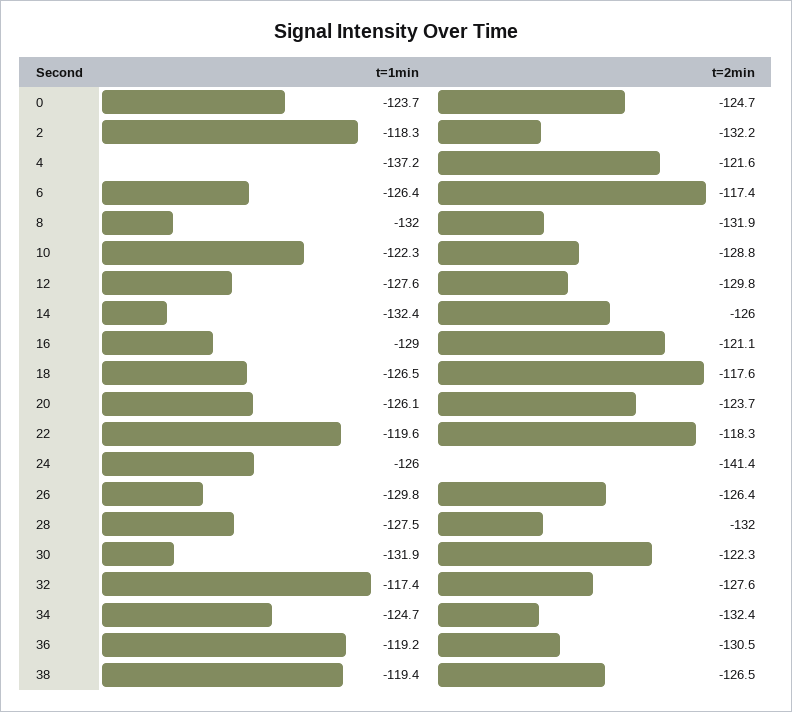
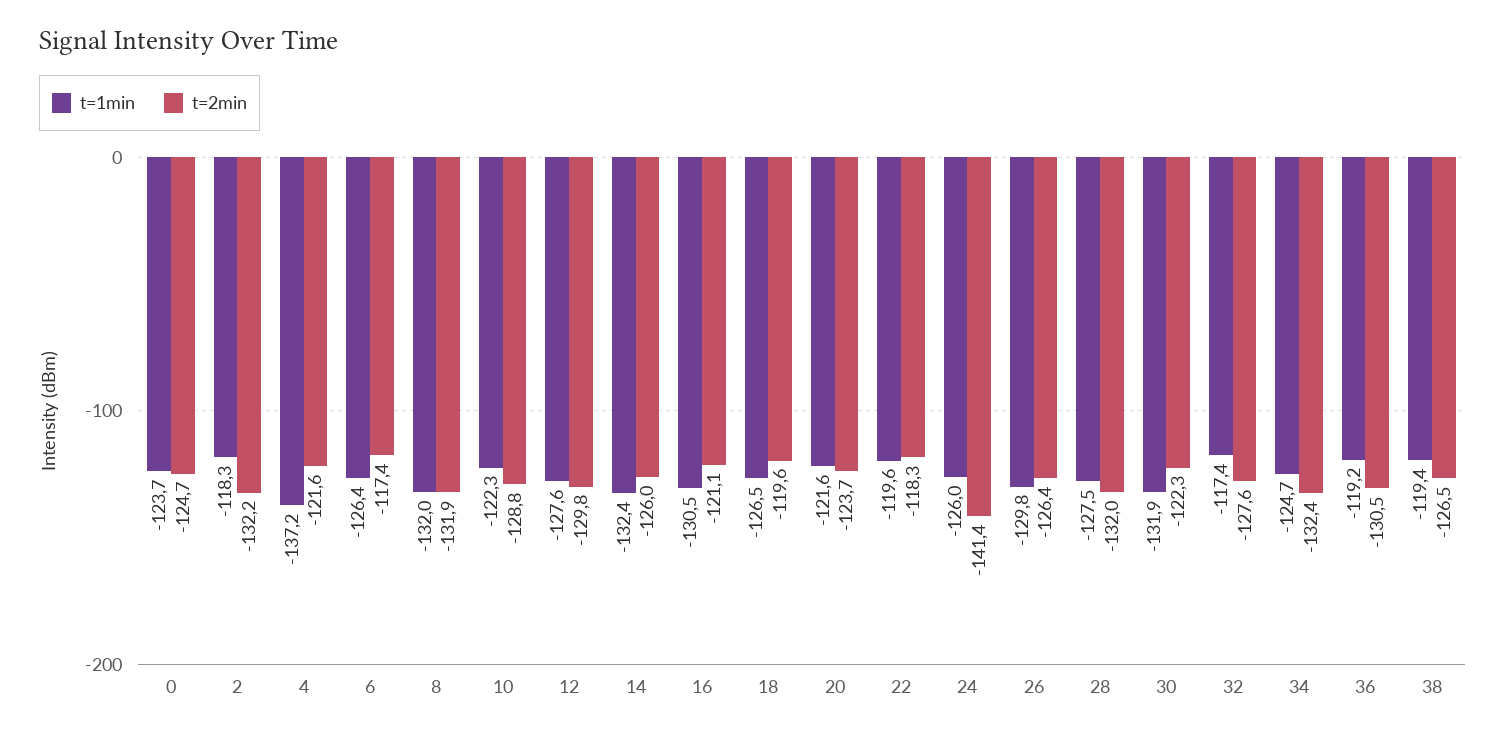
t=1min, 16: -129 -> -130.5
t=2min, 18: -117.6 -> -119.6
t=1min, 20: -126.1 -> -121.6

